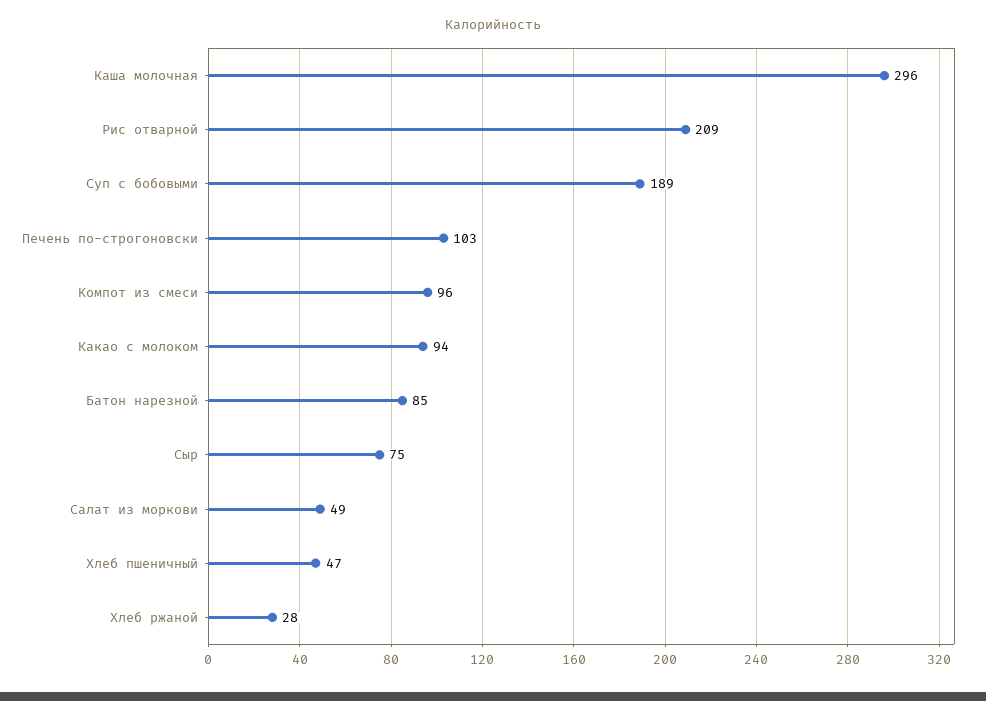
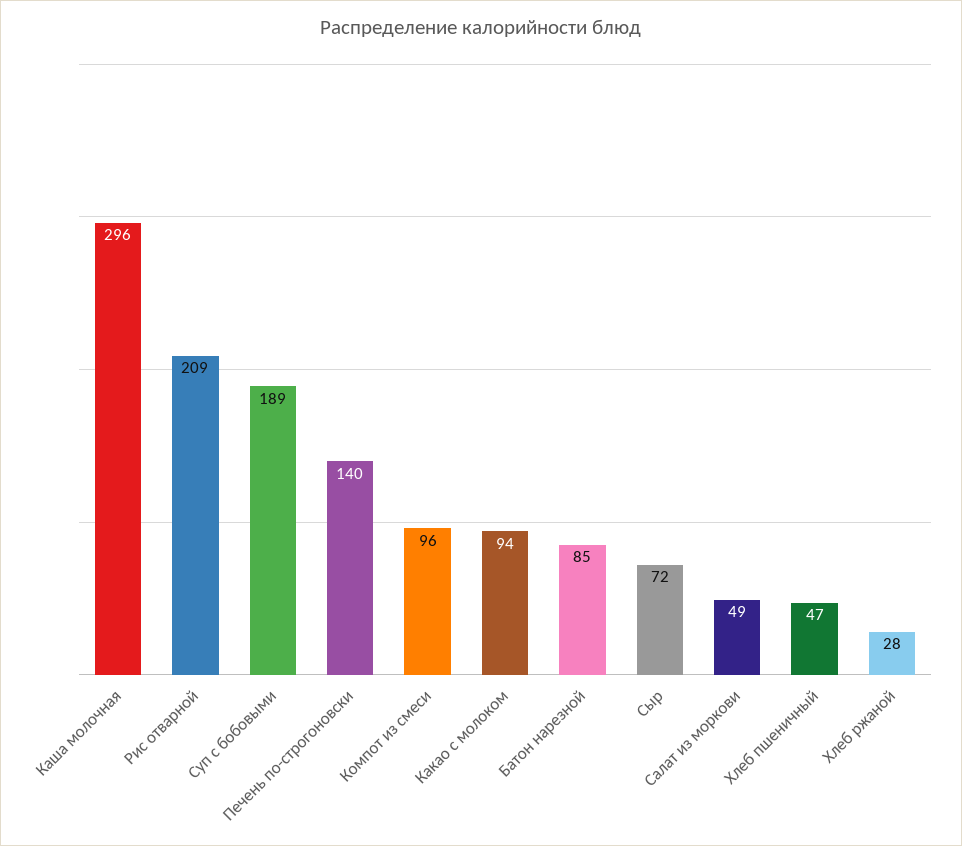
Печень по-строгоновски: 103 -> 140
Сыр: 75 -> 72

